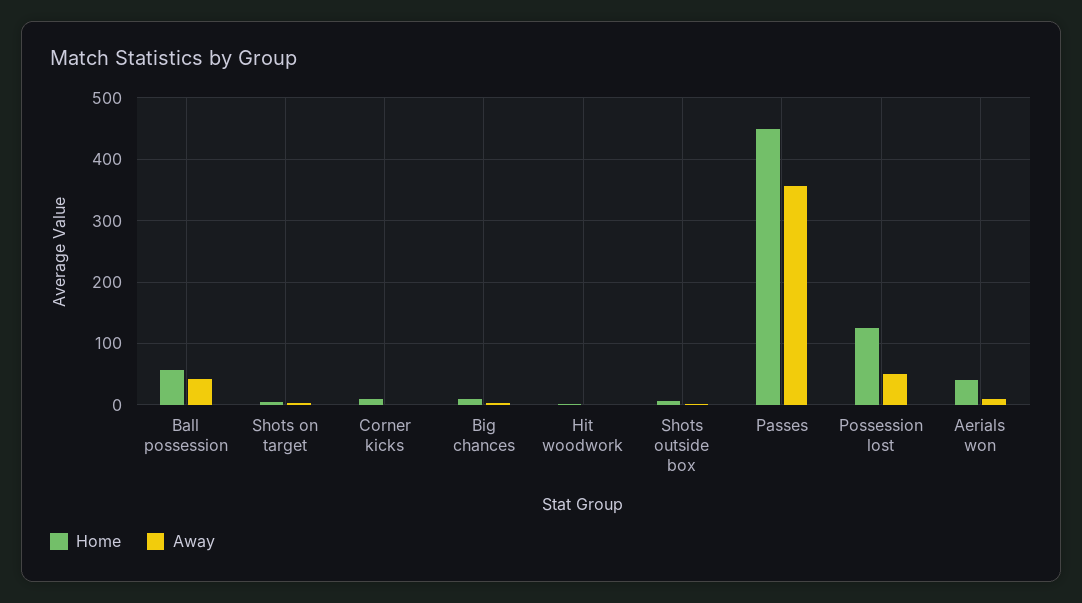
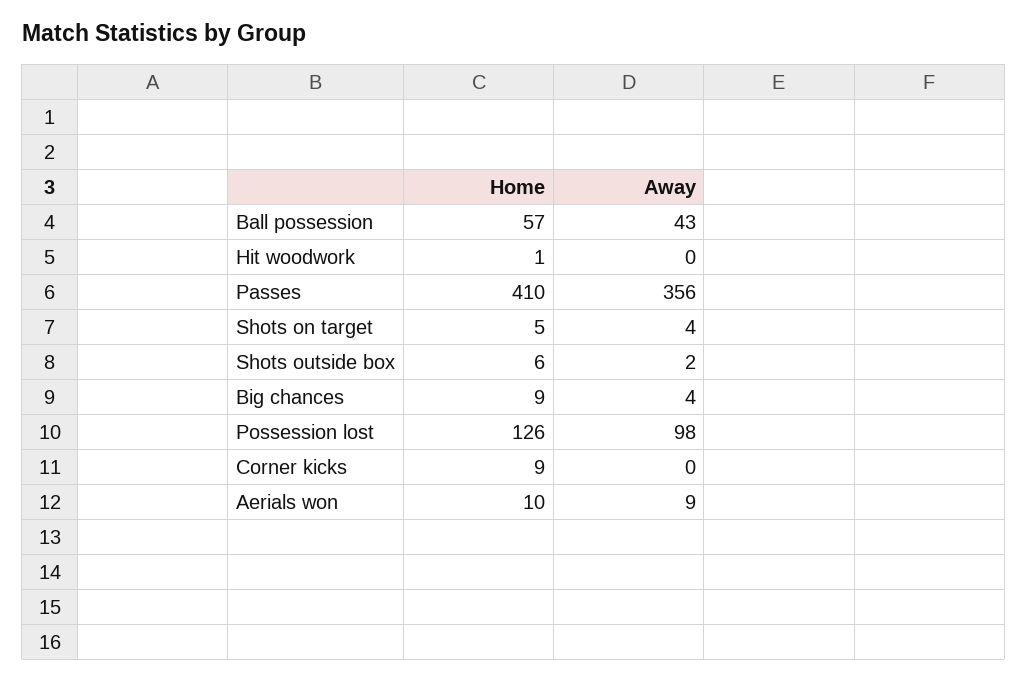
Home, Passes: 450 -> 410
Away, Possession lost: 50 -> 98
Home, Aerials won: 40 -> 10

